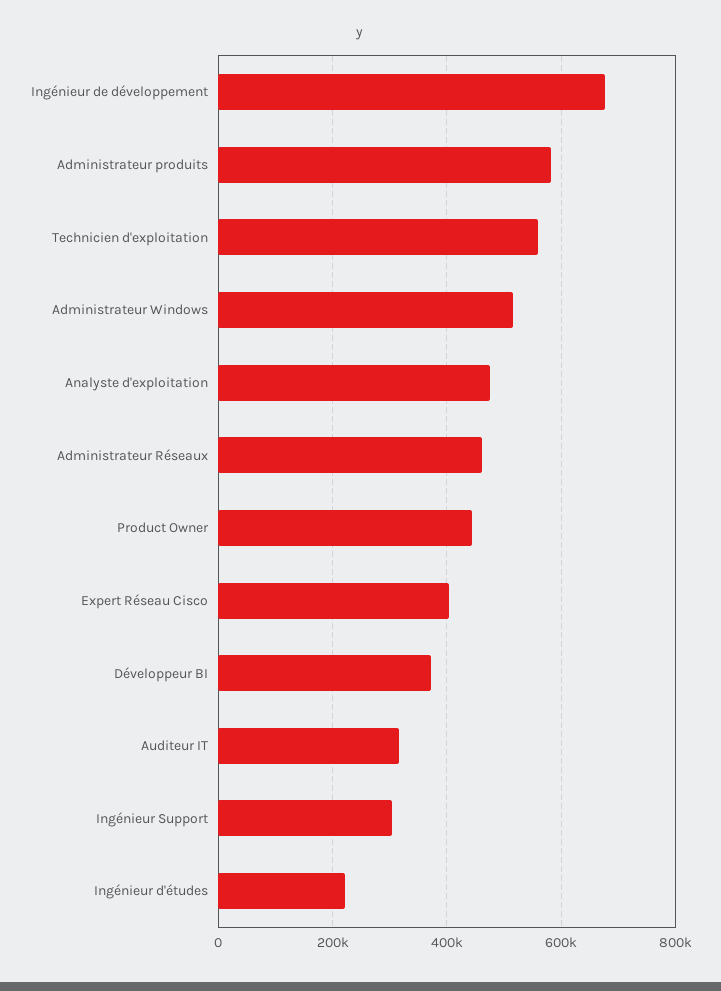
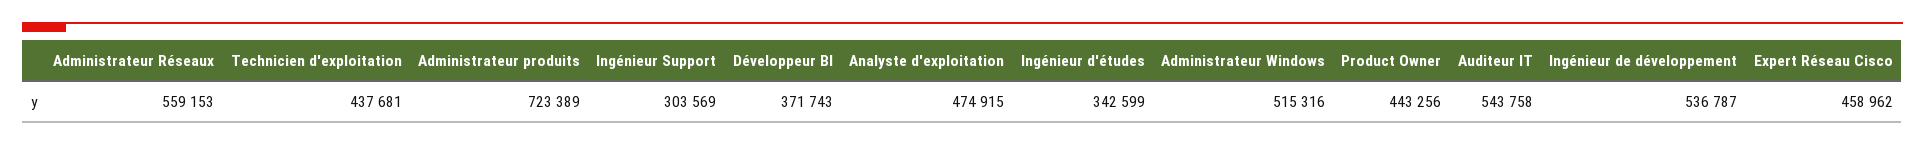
Ingénieur de développement: 680000 -> 536787
Administrateur produits: 580000 -> 723389
Technicien d'exploitation: 560000 -> 437681
Administrateur Réseaux: 460000 -> 559153
Expert Réseau Cisco: 400000 -> 458962
Auditeur IT: 320000 -> 543758
Ingénieur d'études: 220000 -> 342599

